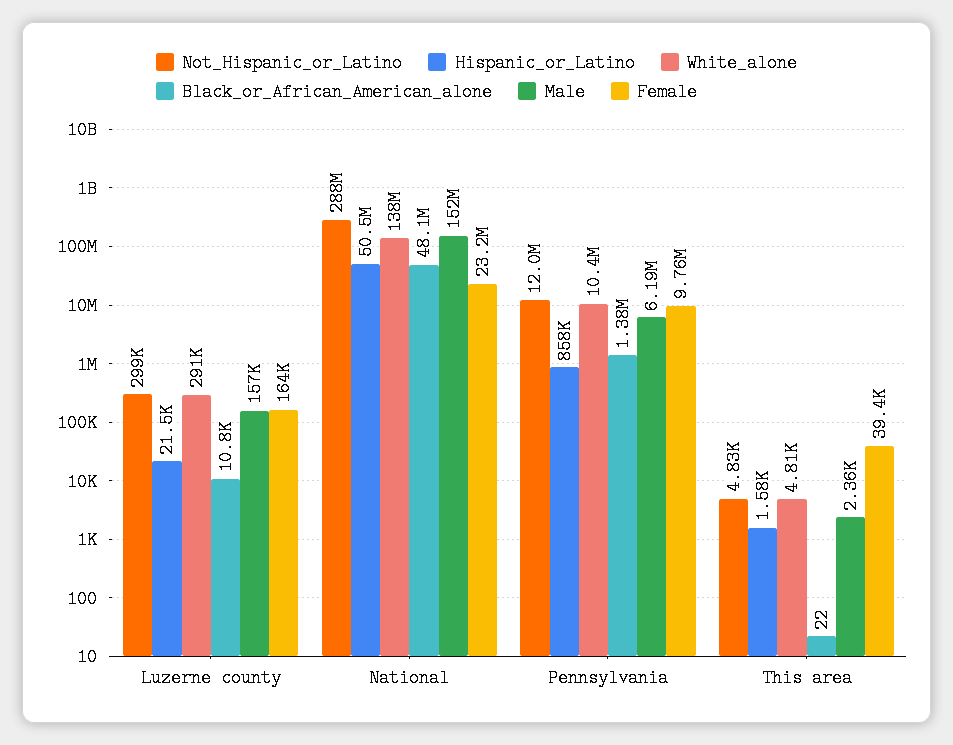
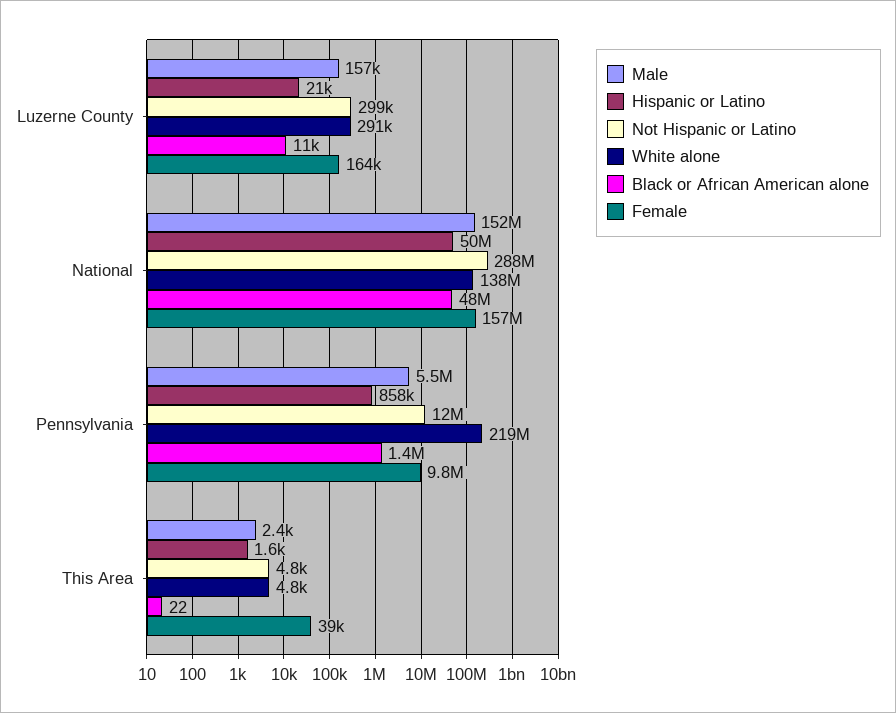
Female, National: 23200000 -> 157000000
White_alone, Pennsylvania: 10400000 -> 219000000
Male, Pennsylvania: 6190000 -> 5500000

